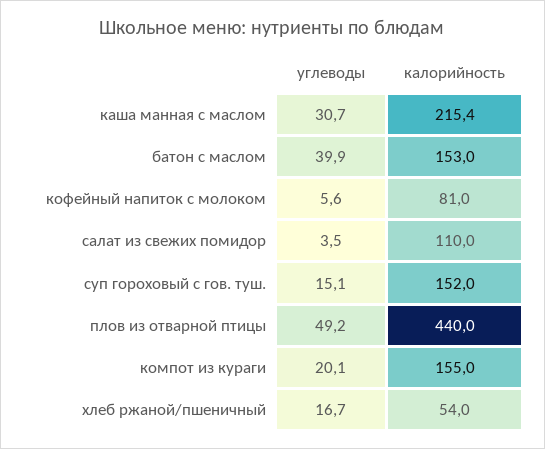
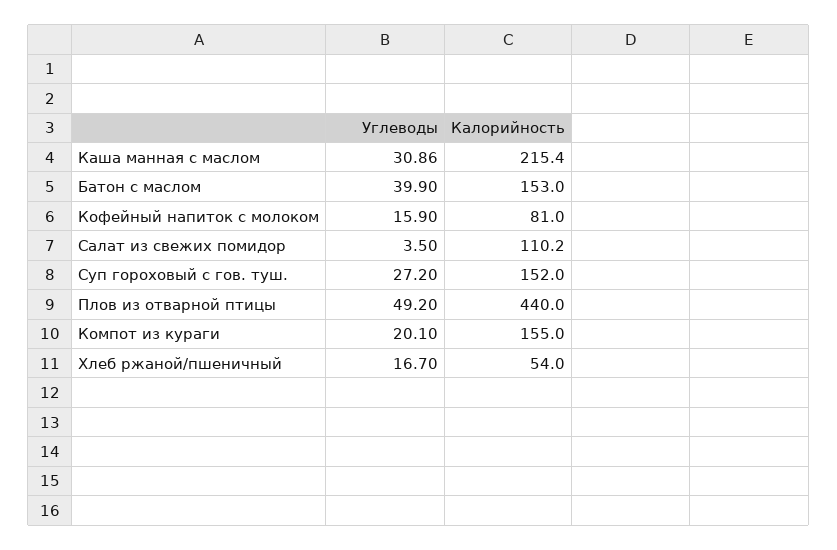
углеводы, каша манная с маслом: 30.7 -> 30.86
углеводы, кофейный напиток с молоком: 5.6 -> 15.9
калорийность, салат из свежих помидор: 110 -> 110.2
углеводы, суп гороховый с гов. туш.: 15.1 -> 27.2

